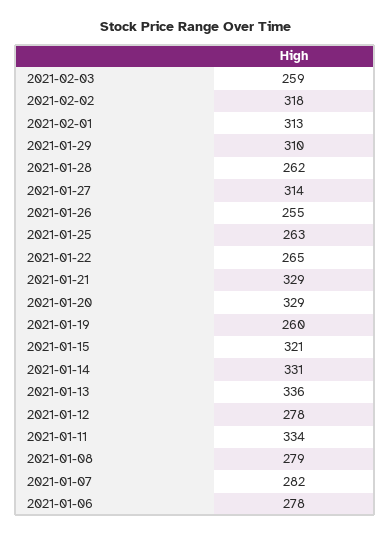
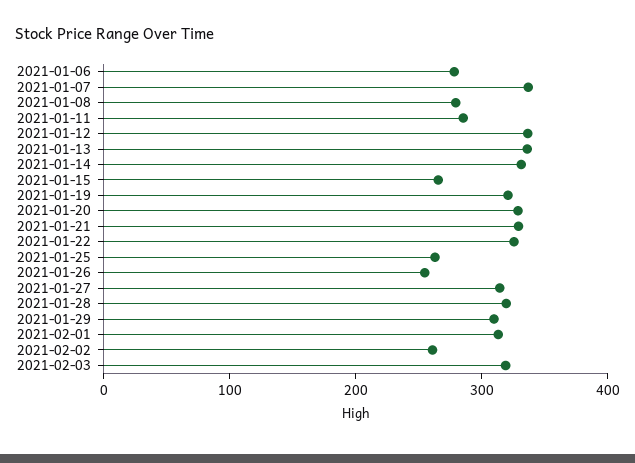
2021-02-03: 259 -> 320
2021-02-02: 318 -> 260
2021-01-28: 262 -> 320
2021-01-22: 265 -> 320
2021-01-19: 260 -> 320
2021-01-15: 321 -> 260
2021-01-12: 278 -> 340
2021-01-11: 334 -> 280
2021-01-07: 282 -> 340

